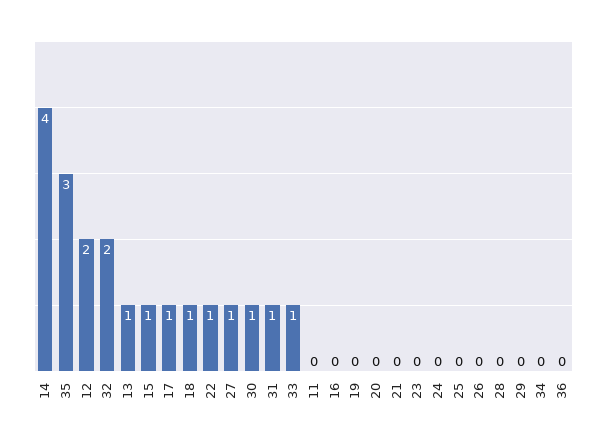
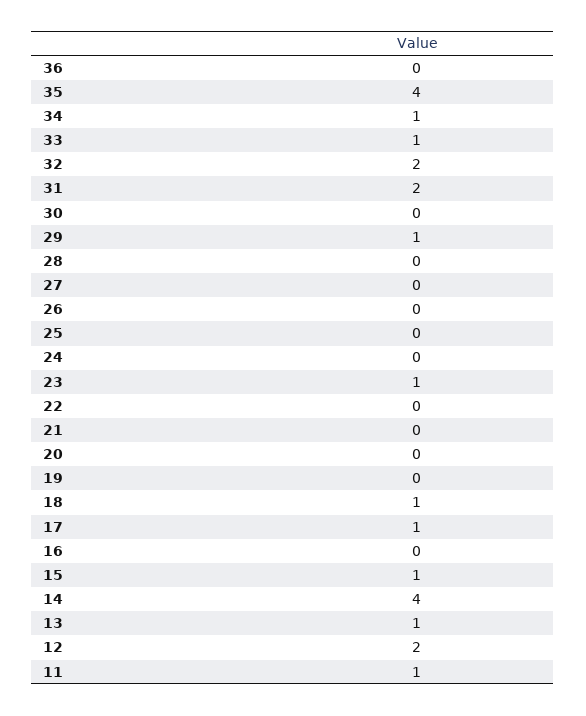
35: 3 -> 4
22: 1 -> 0
27: 1 -> 0
30: 1 -> 0
31: 1 -> 2
11: 0 -> 1
23: 0 -> 1
29: 0 -> 1
34: 0 -> 1

